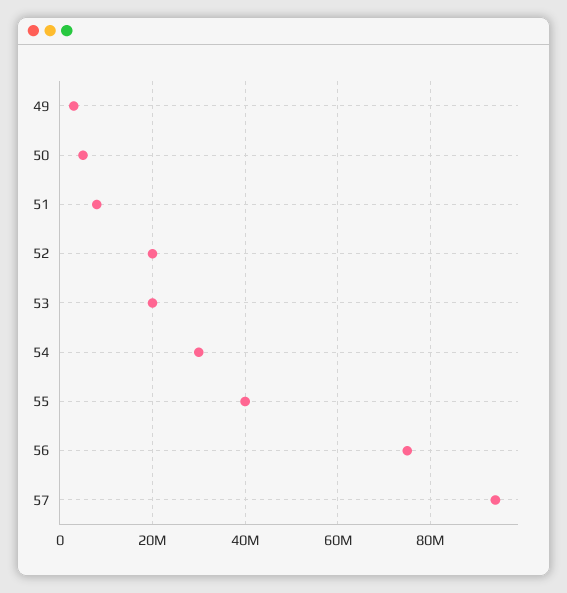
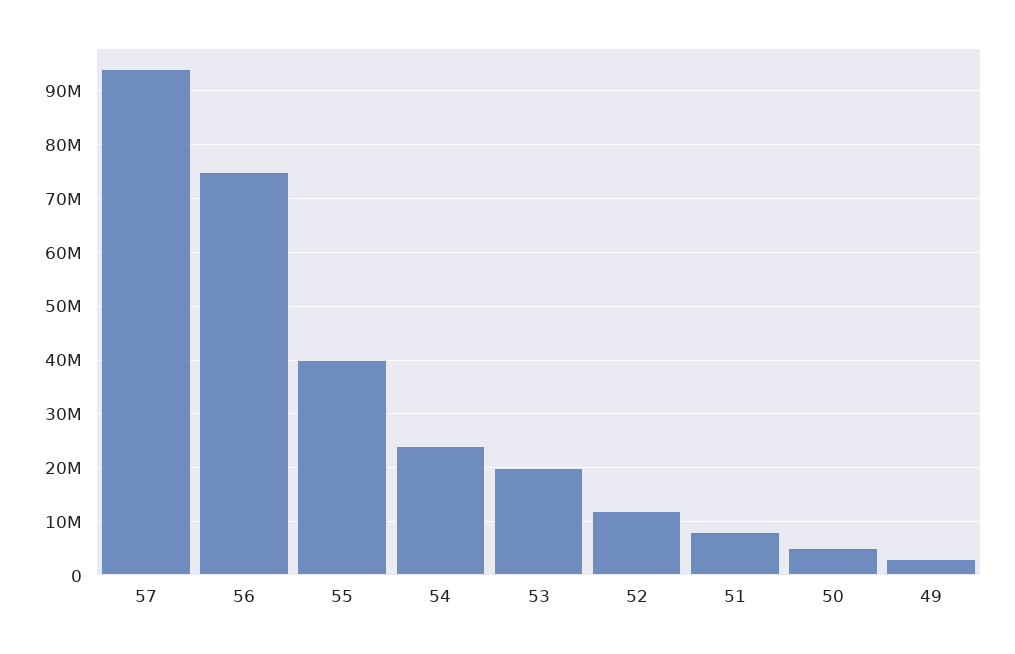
52: 20000000 -> 12000000
54: 30000000 -> 24000000

